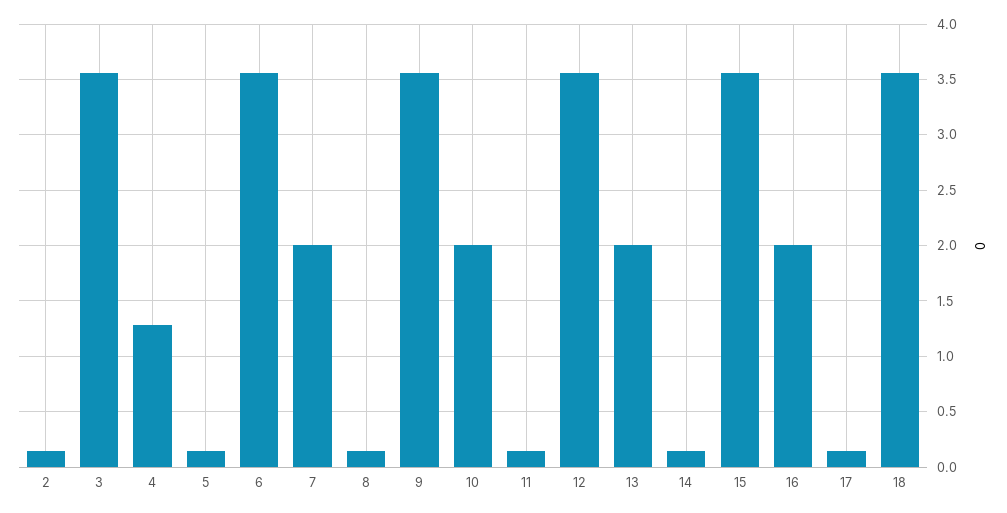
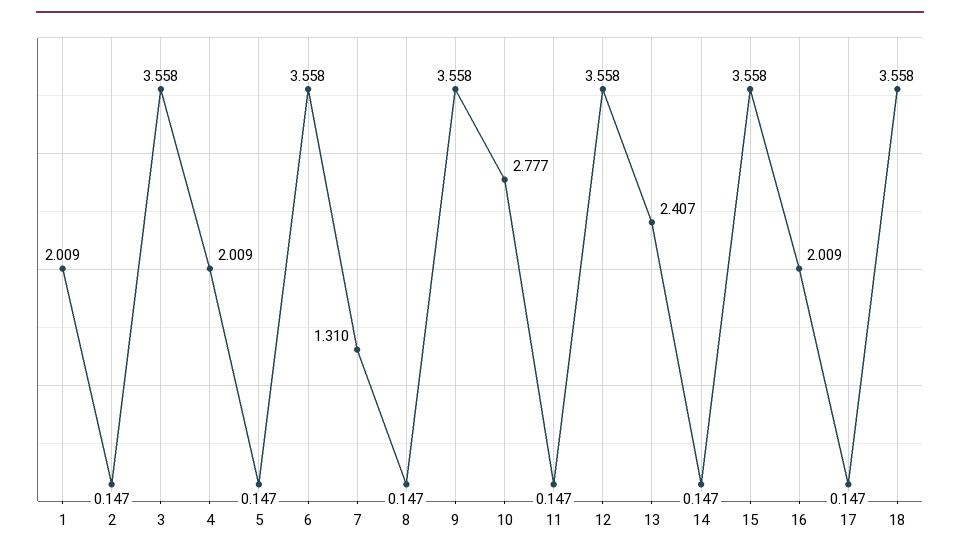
4: 1.3 -> 2.009
7: 2 -> 1.31
10: 2 -> 2.777
13: 2 -> 2.407
1: none -> 2.009

